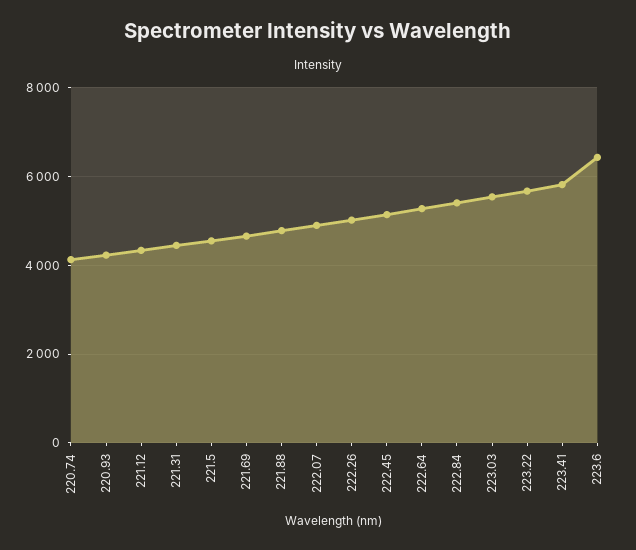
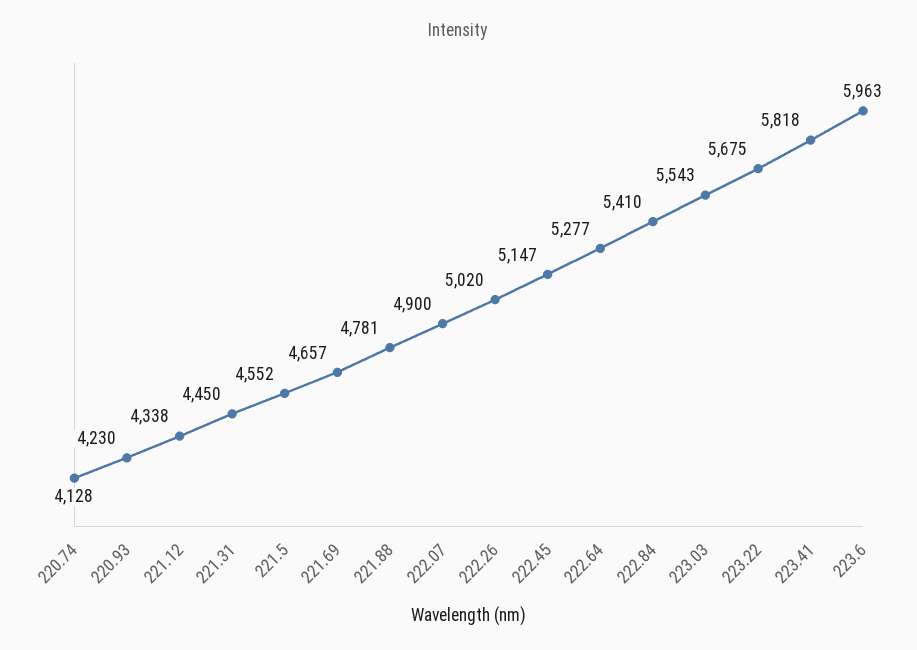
223.6: 6400 -> 5963

